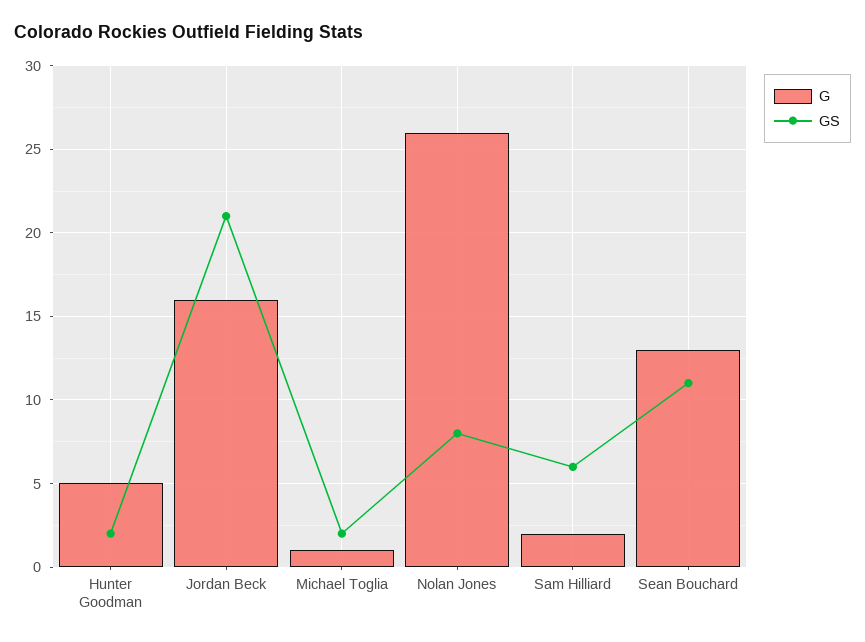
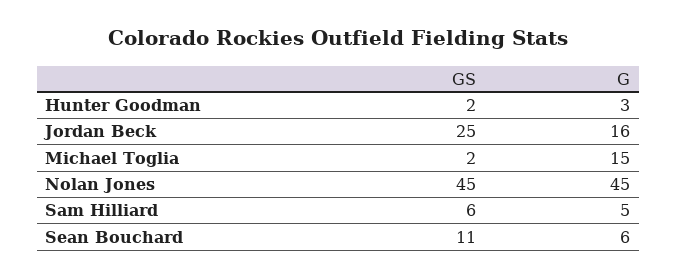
G, Hunter Goodman: 5 -> 3
GS, Jordan Beck: 21 -> 25
G, Michael Toglia: 1 -> 15
G, Nolan Jones: 26 -> 45
GS, Nolan Jones: 8 -> 45
G, Sam Hilliard: 2 -> 5
G, Sean Bouchard: 13 -> 6

